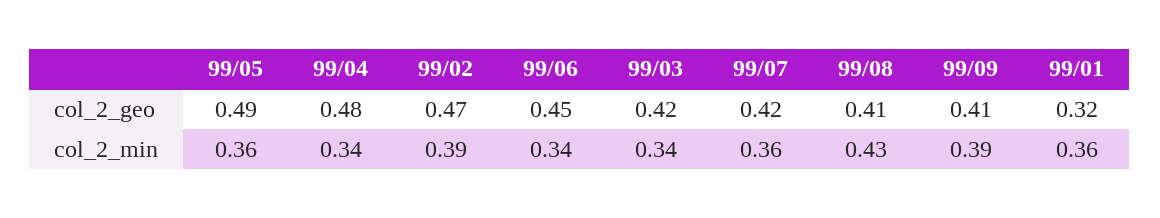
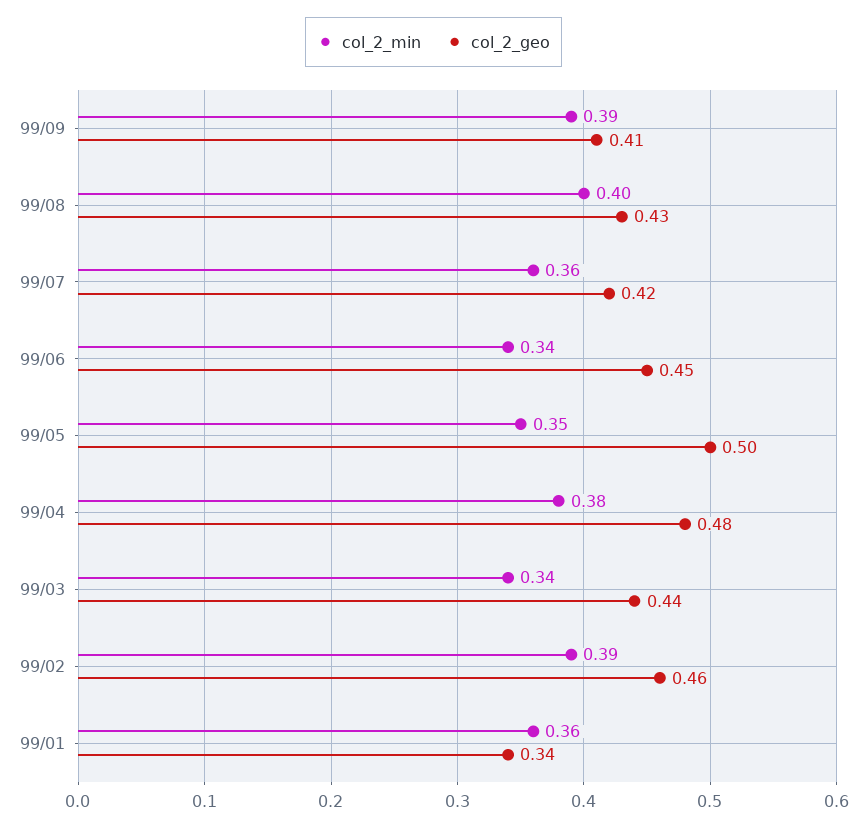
col_2_geo, 99/05: 0.49 -> 0.5
col_2_geo, 99/02: 0.47 -> 0.46
col_2_geo, 99/03: 0.42 -> 0.44
col_2_geo, 99/08: 0.41 -> 0.43
col_2_geo, 99/01: 0.32 -> 0.34
col_2_min, 99/05: 0.36 -> 0.35
col_2_min, 99/04: 0.34 -> 0.38
col_2_min, 99/08: 0.43 -> 0.4

